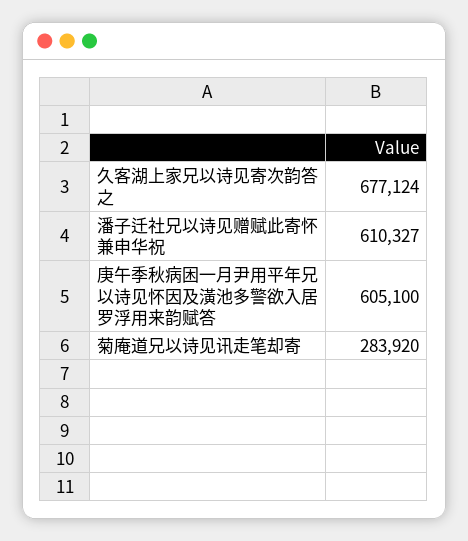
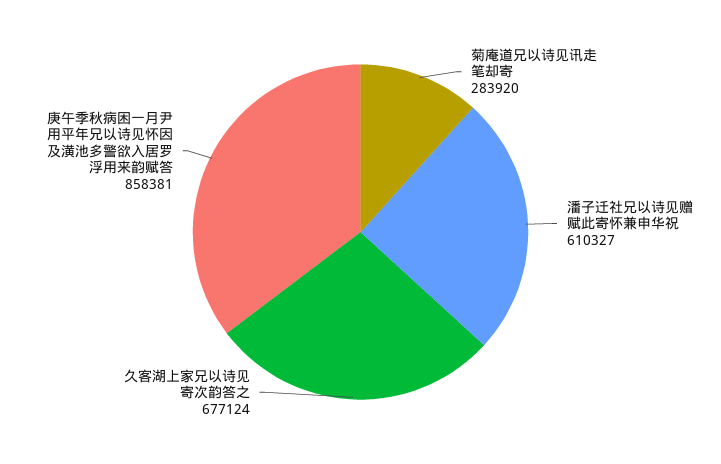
庚午季秋病困一月尹用平年兄以诗见怀因及潢池多警欲入居罗浮用来韵赋答: 605100 -> 858381

